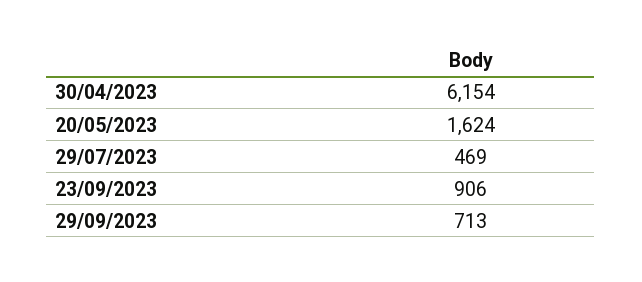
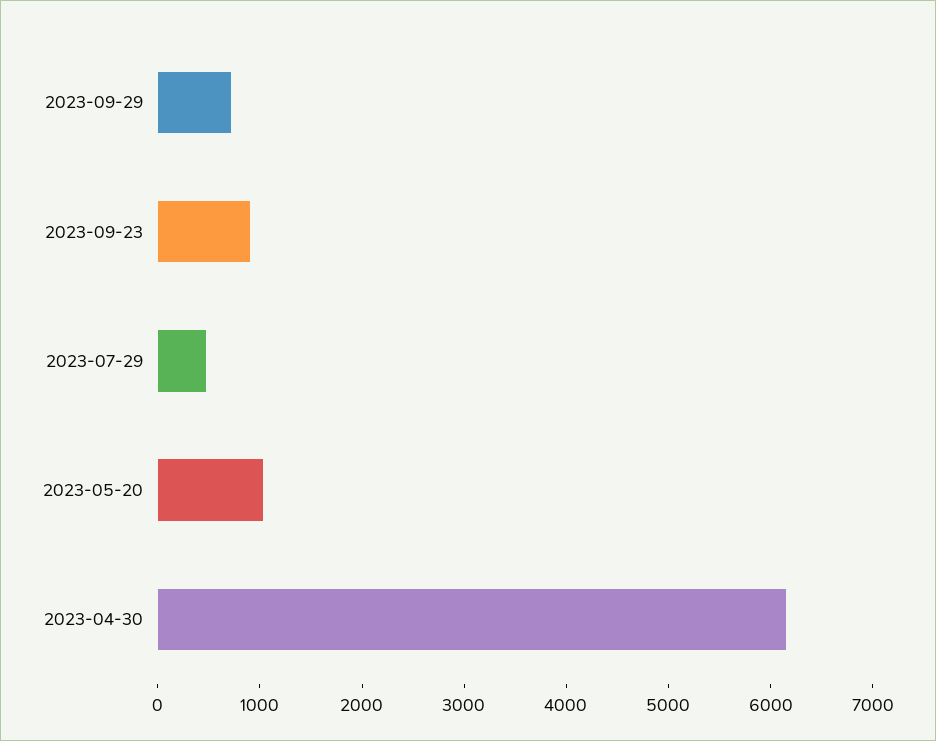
20/05/2023: 1624 -> 1000

